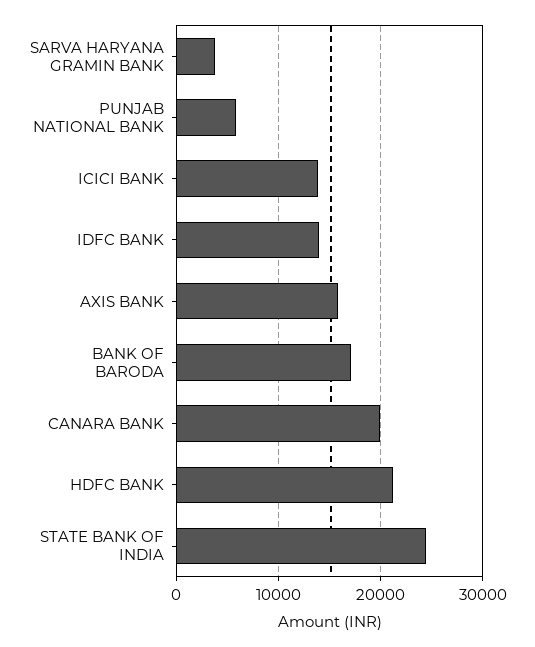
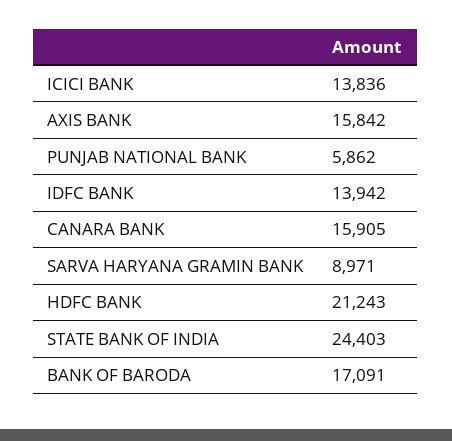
SARVA HARYANA GRAMIN BANK: 4000 -> 8971
CANARA BANK: 20000 -> 15905

